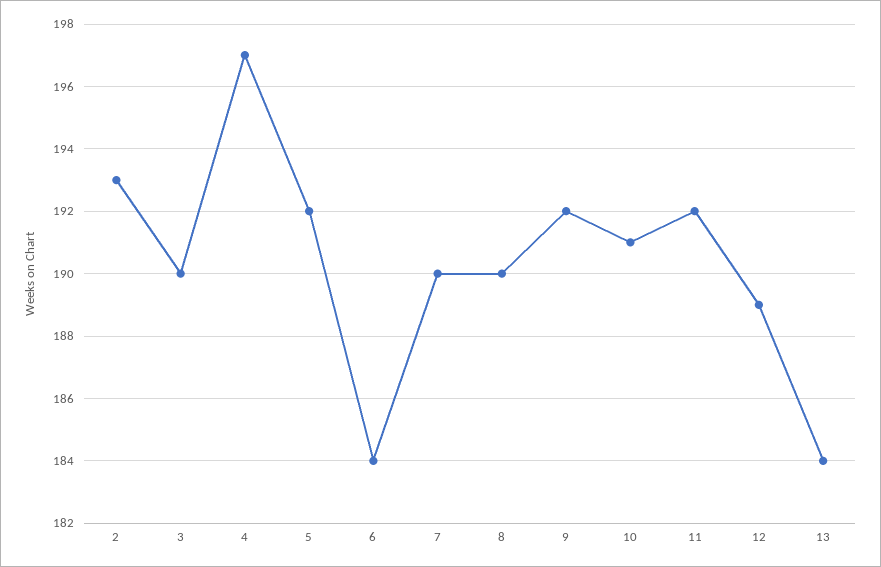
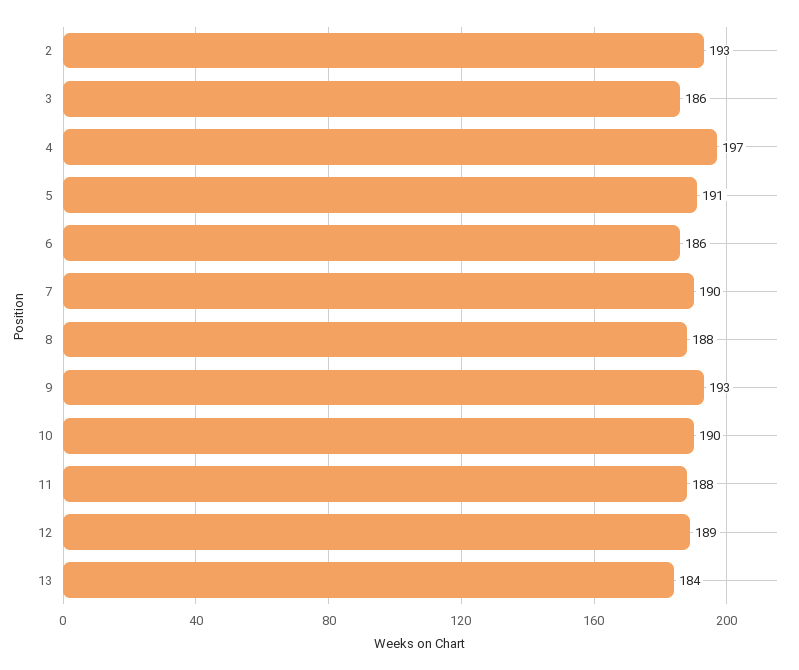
3: 190 -> 186
5: 192 -> 191
6: 184 -> 186
8: 190 -> 188
9: 192 -> 193
10: 191 -> 190
11: 192 -> 188

